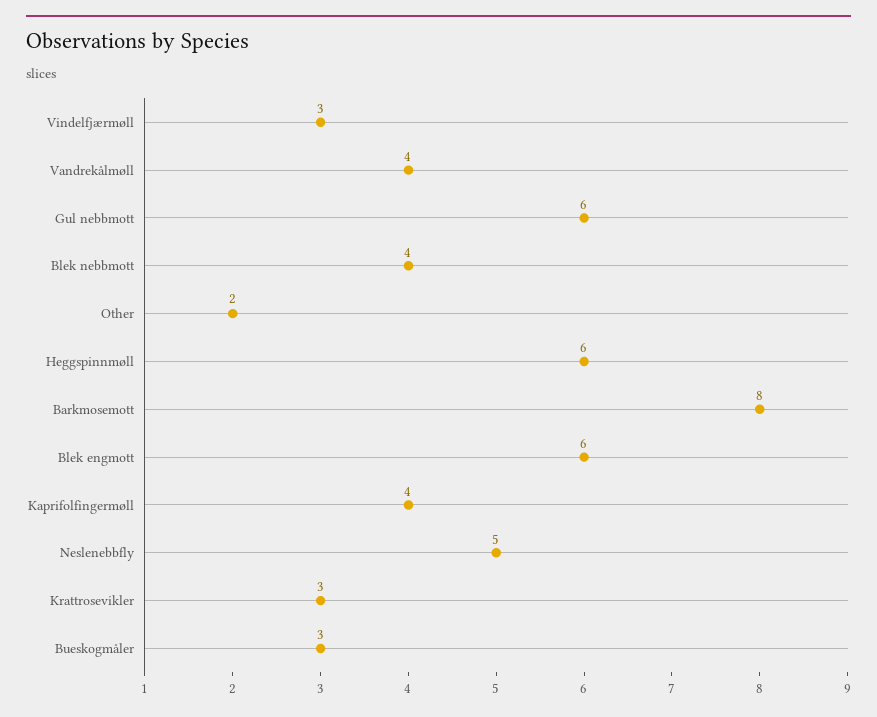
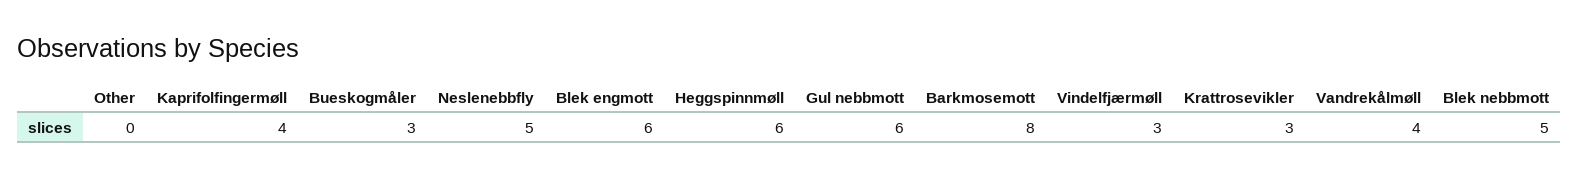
Blek nebbmott: 4 -> 5
Other: 2 -> 0

